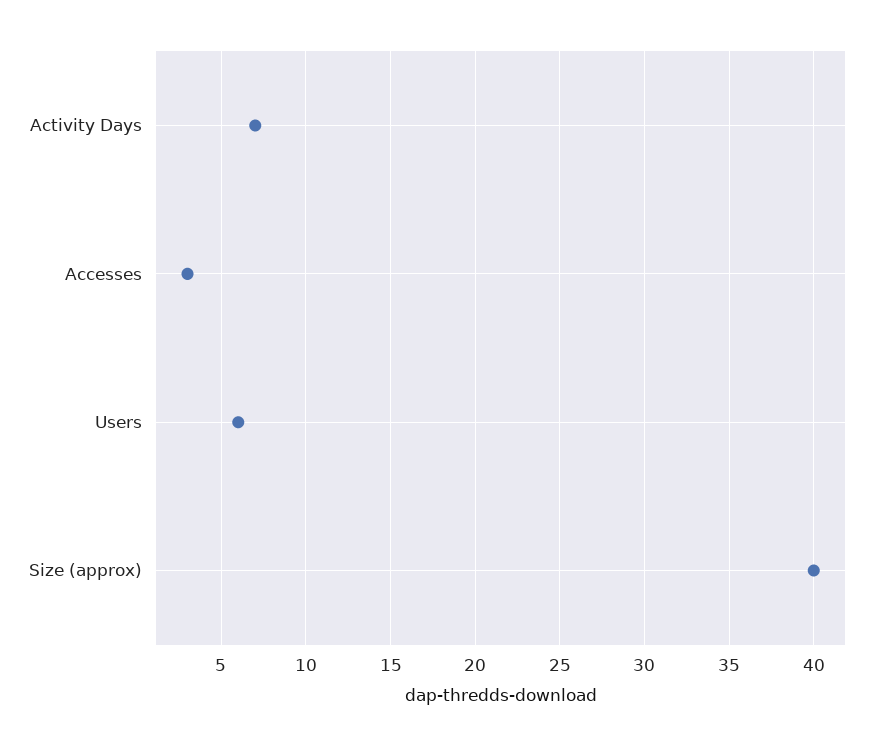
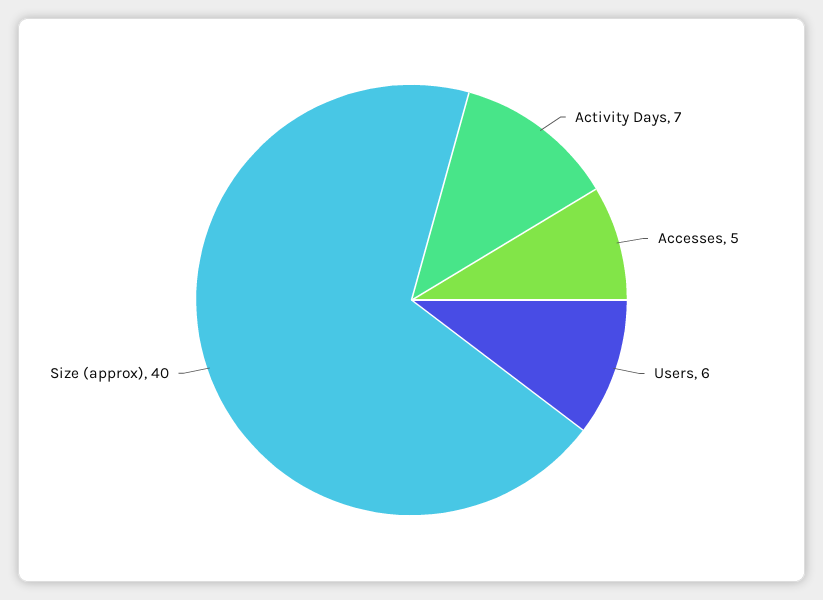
Accesses: 3 -> 5

